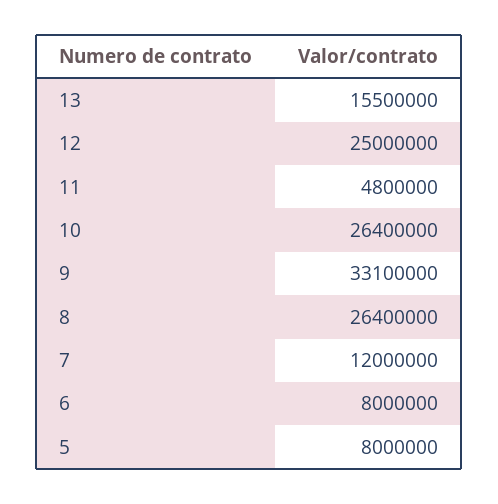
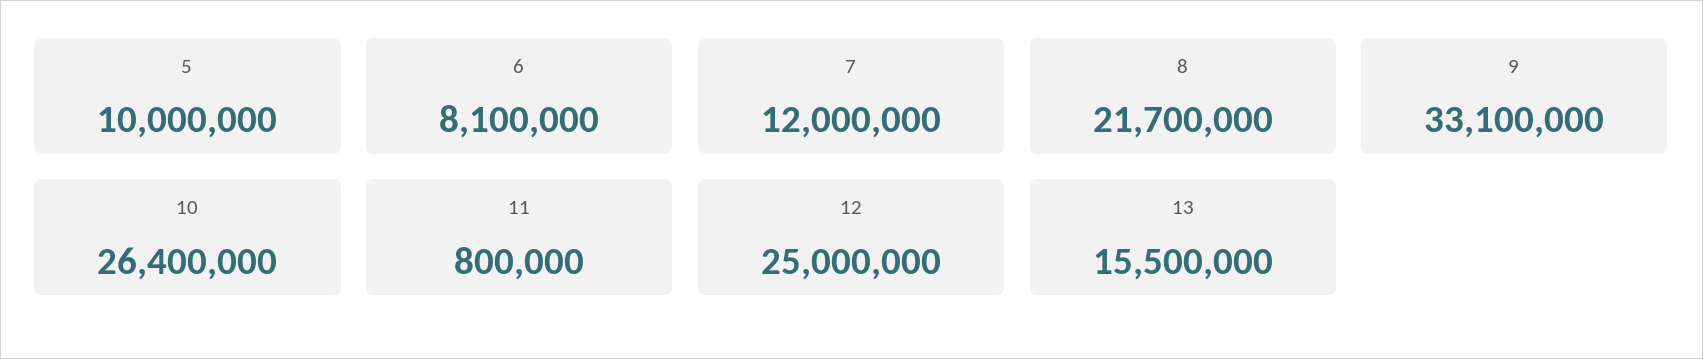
11: 4800000 -> 800000
8: 26400000 -> 21700000
6: 8000000 -> 8100000
5: 8000000 -> 10000000

